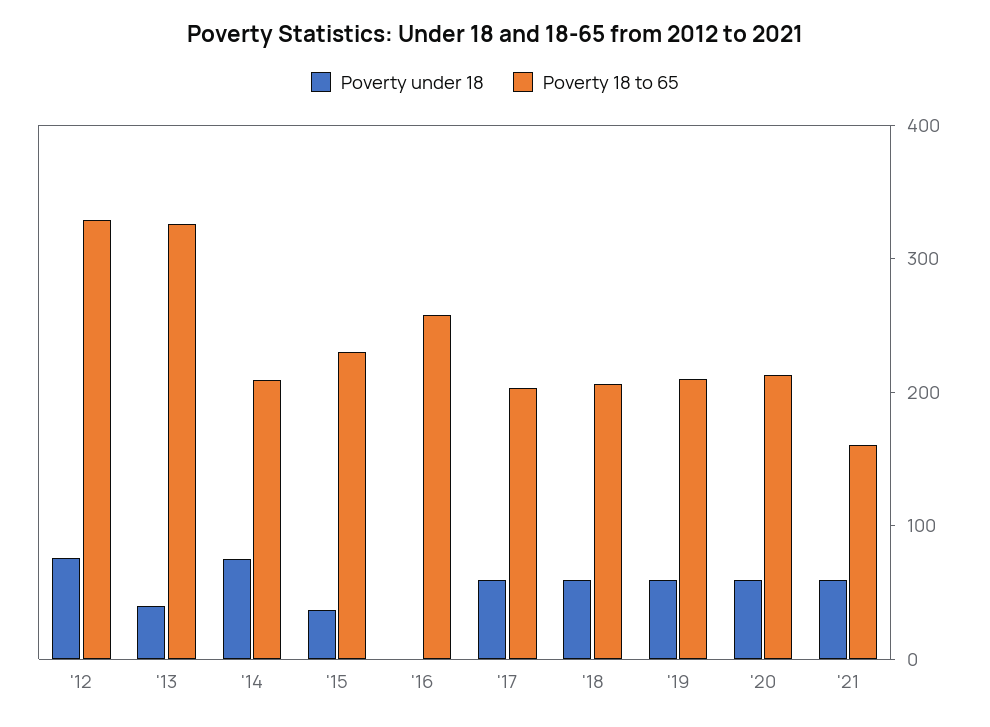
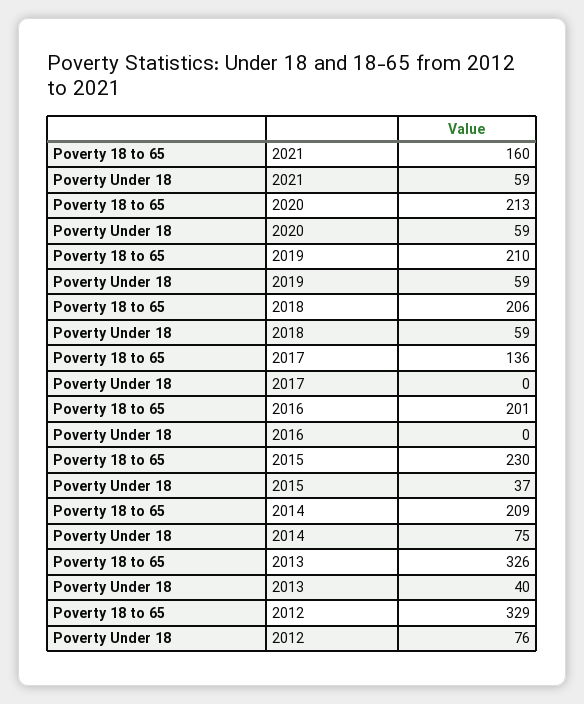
Poverty 18 to 65, '16: 260 -> 201
Poverty under 18, '17: 60 -> 0
Poverty 18 to 65, '17: 200 -> 136

